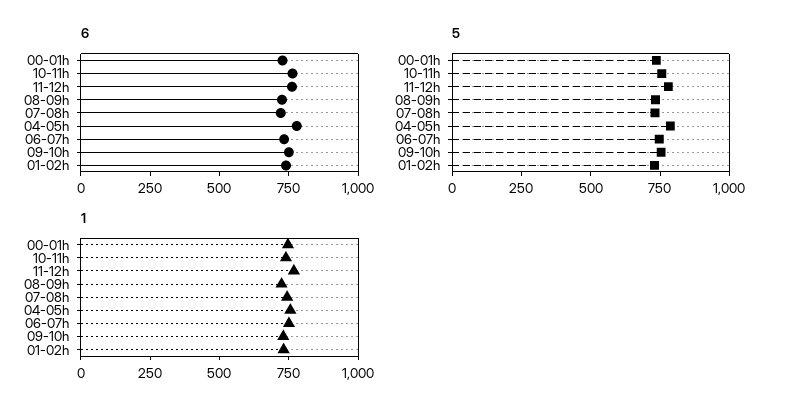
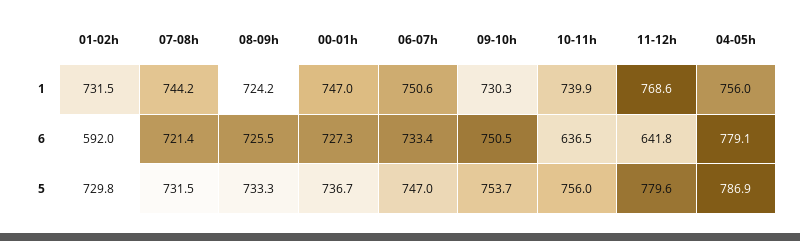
6, 10-11h: 750 -> 636.5
6, 11-12h: 750 -> 641.8
6, 01-02h: 750 -> 592

